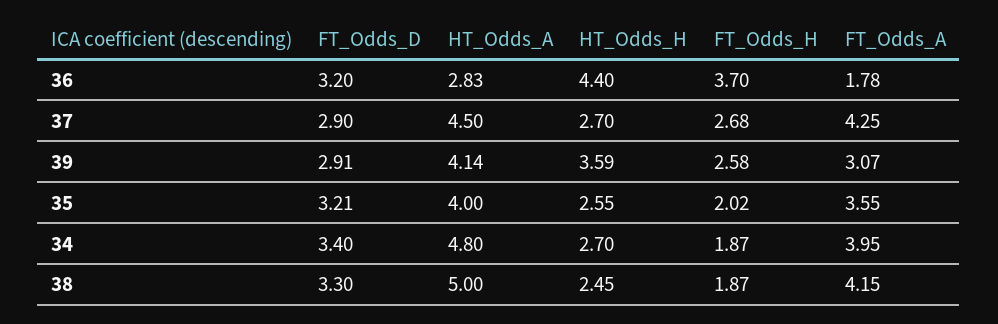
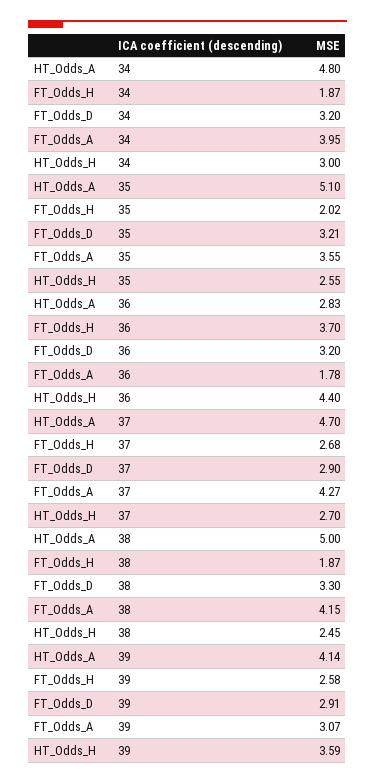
HT_Odds_A, 37: 4.5 -> 4.7
FT_Odds_A, 37: 4.25 -> 4.27
HT_Odds_A, 35: 4 -> 5.1
FT_Odds_D, 34: 3.4 -> 3.2
HT_Odds_H, 34: 2.7 -> 3

